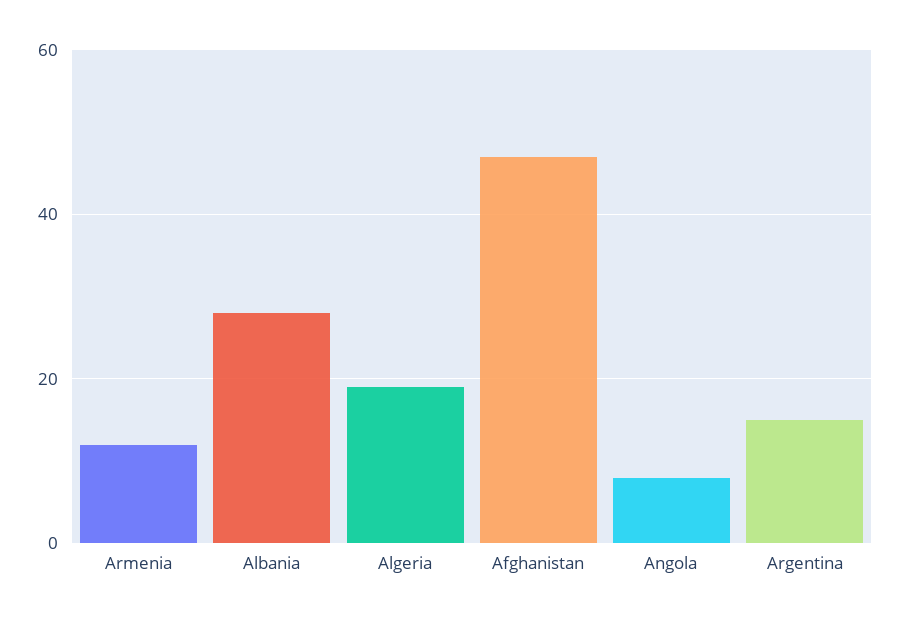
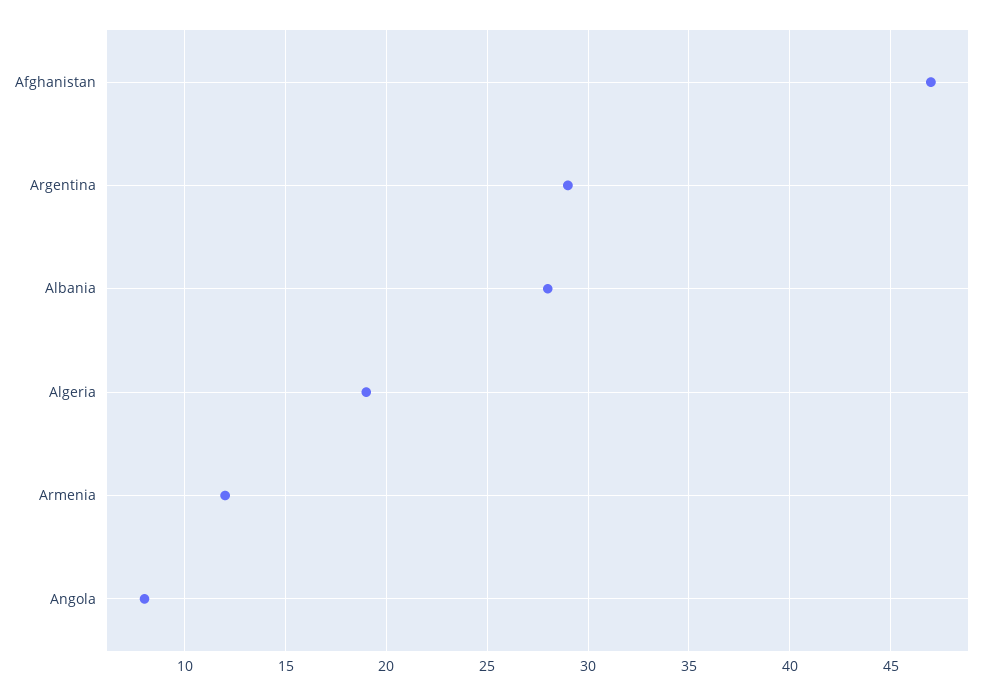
Argentina: 15 -> 29

